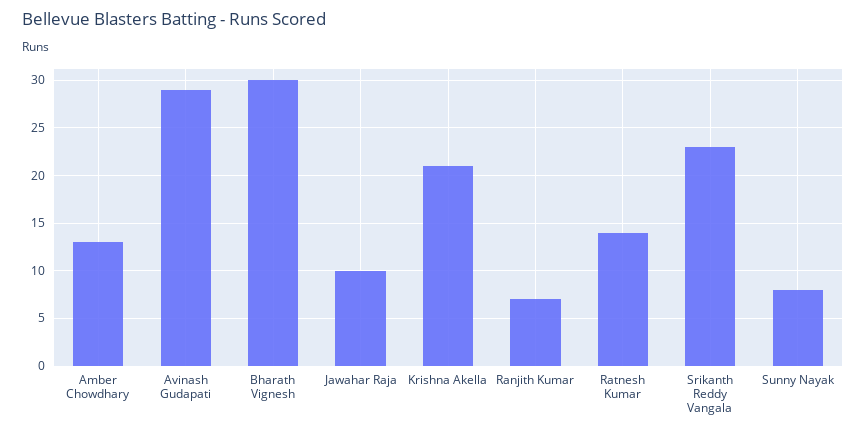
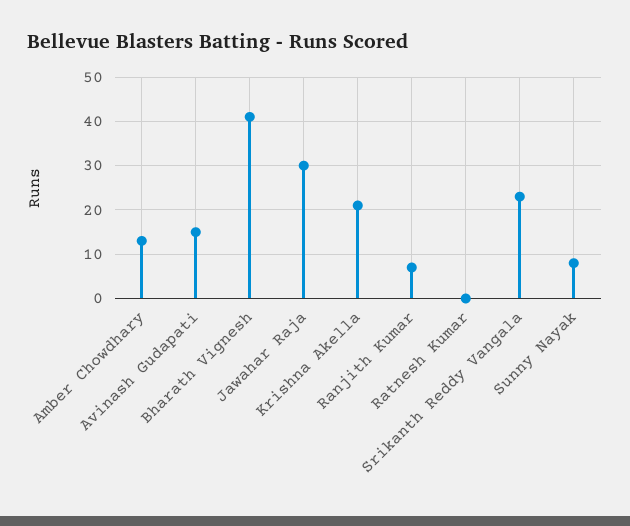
Avinash Gudapati: 29 -> 15
Bharath Vignesh: 30 -> 40
Jawahar Raja: 10 -> 30
Ratnesh Kumar: 14 -> 0

